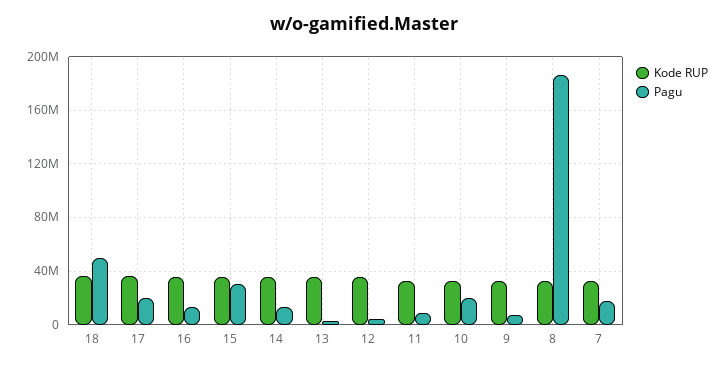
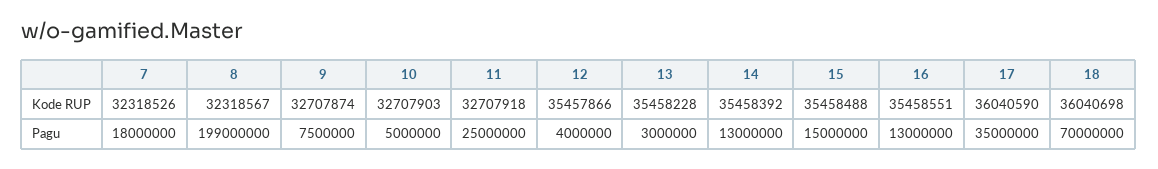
Pagu, 18: 50000000 -> 70000000
Pagu, 17: 20000000 -> 35000000
Pagu, 15: 30000000 -> 15000000
Pagu, 11: 10000000 -> 25000000
Pagu, 10: 20000000 -> 5000000
Pagu, 8: 185000000 -> 199000000

